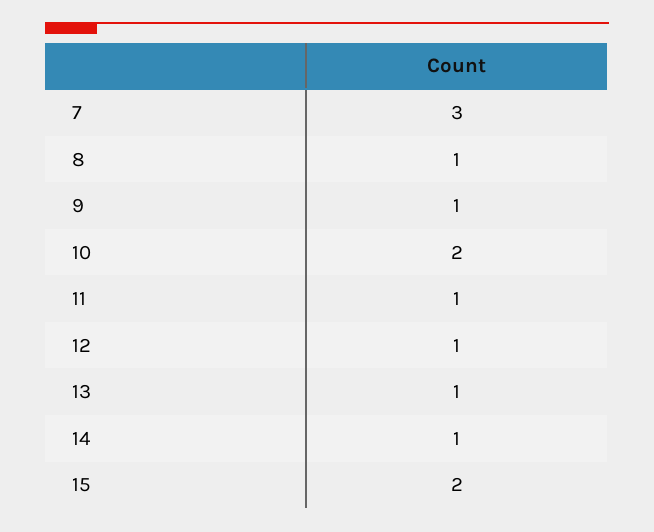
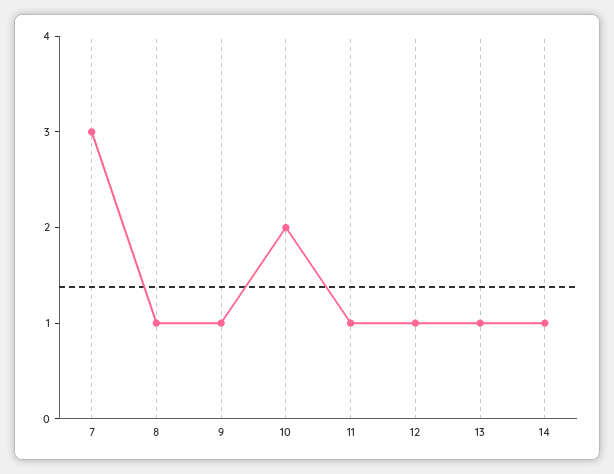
15: 2 -> none

